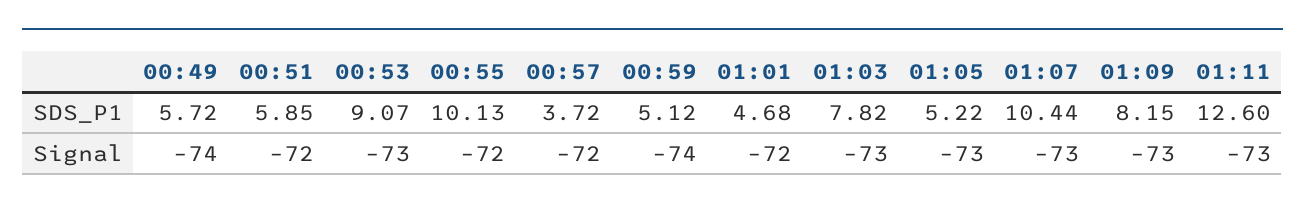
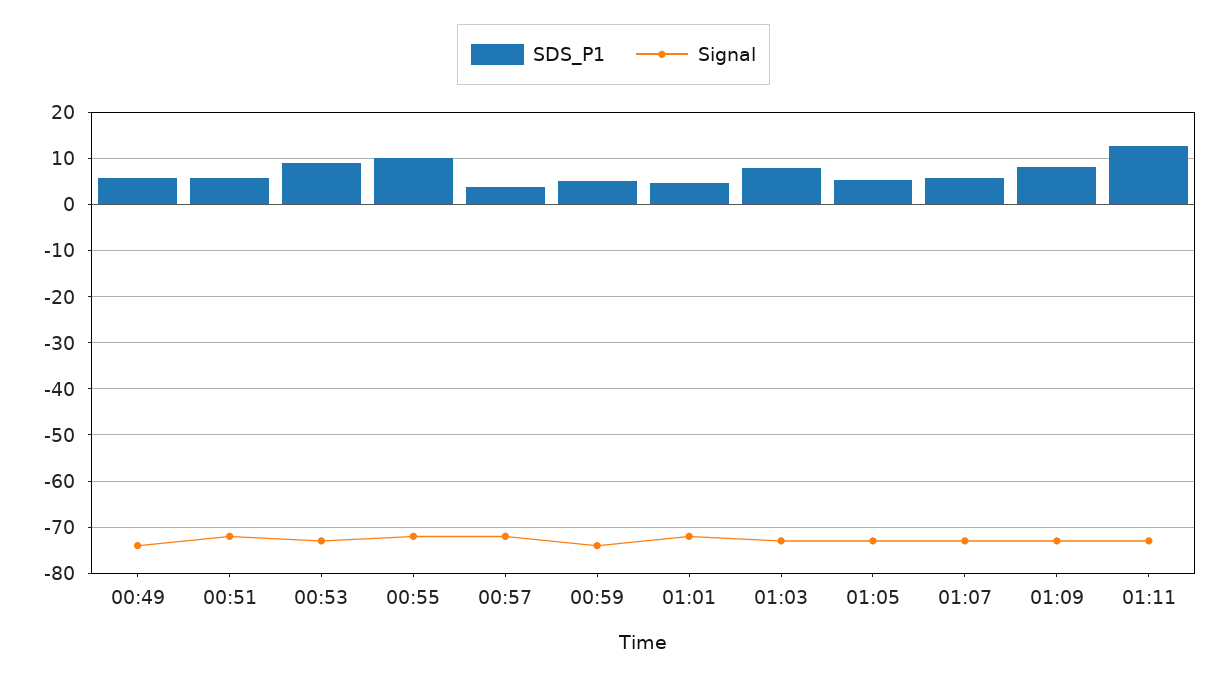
SDS_P1, 01:07: 10.44 -> 6

